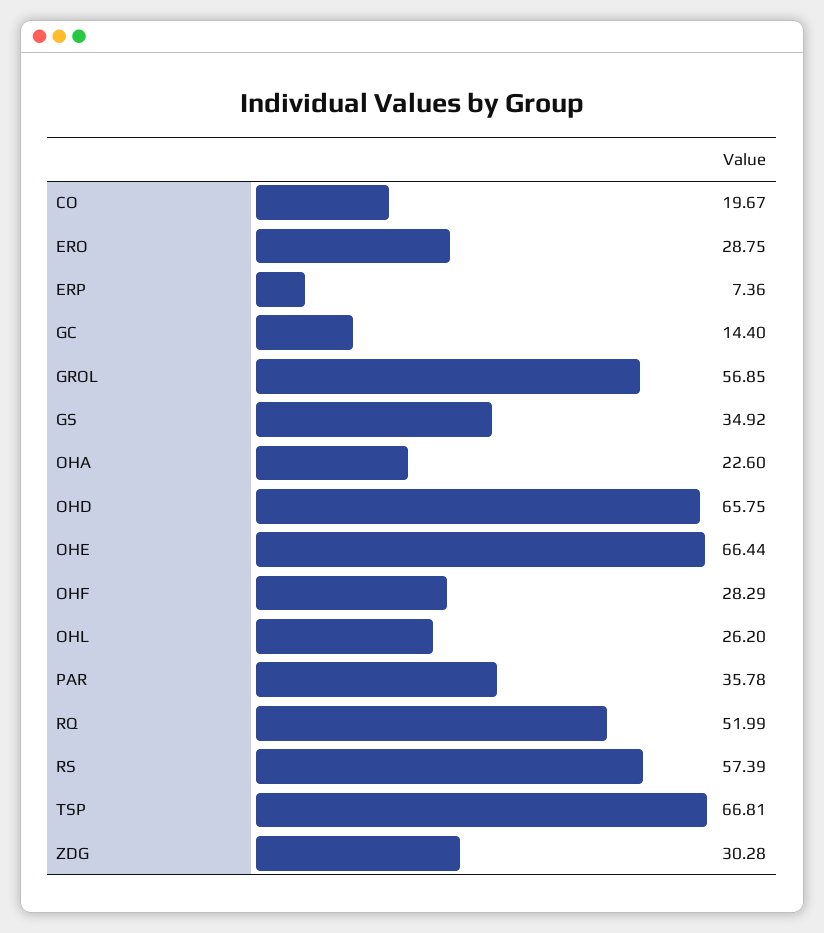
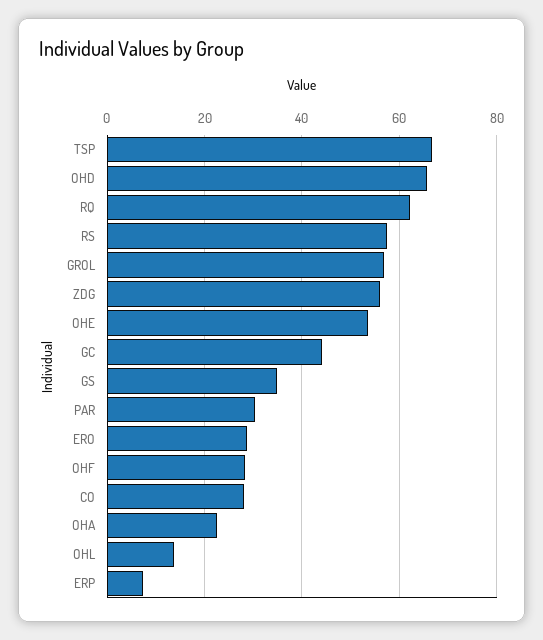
CO: 19.67 -> 28
GC: 14.4 -> 44
OHE: 66.44 -> 54
OHL: 26.2 -> 14
PAR: 35.78 -> 30
RQ: 51.99 -> 62
ZDG: 30.28 -> 56

